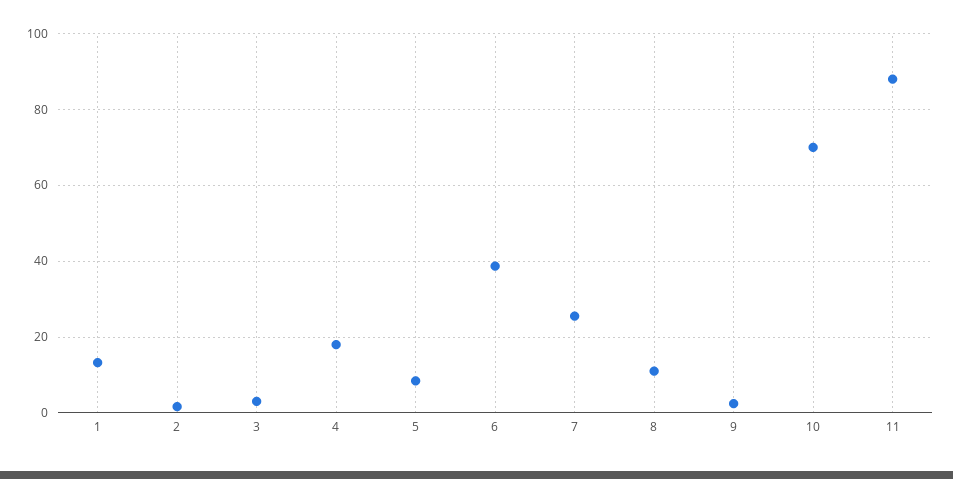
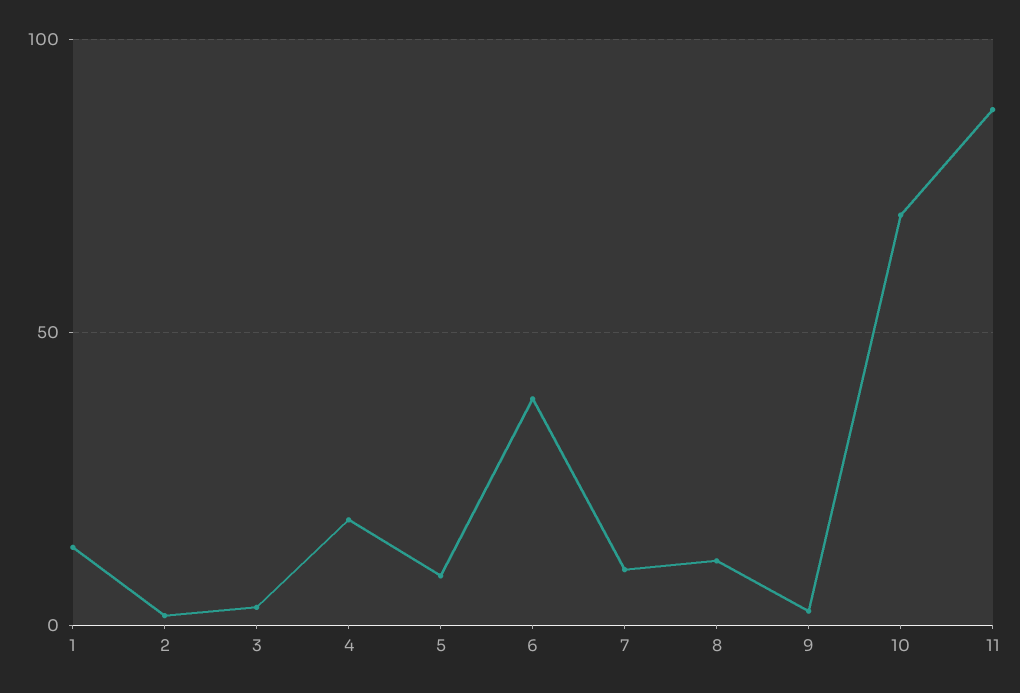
7: 26 -> 10

